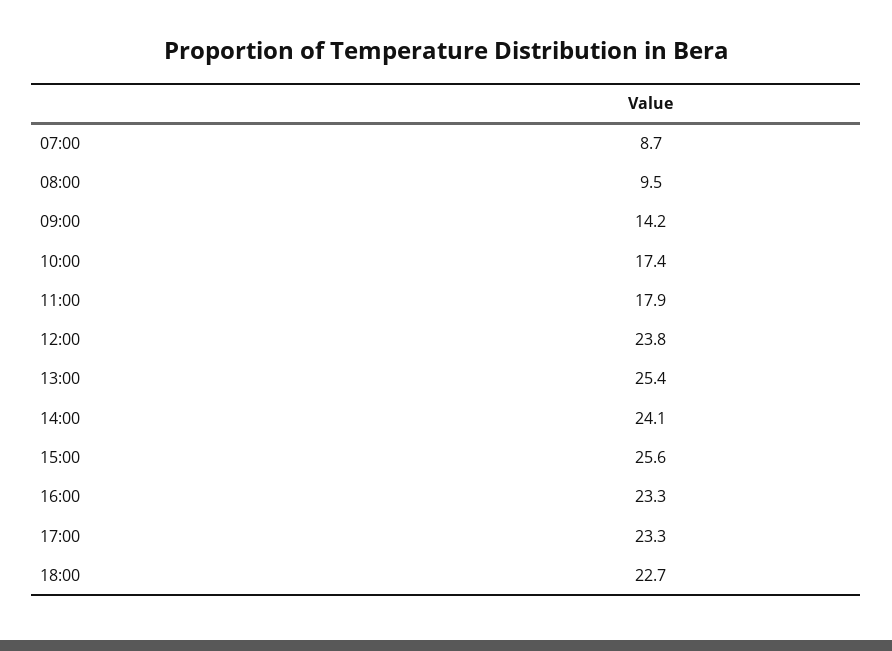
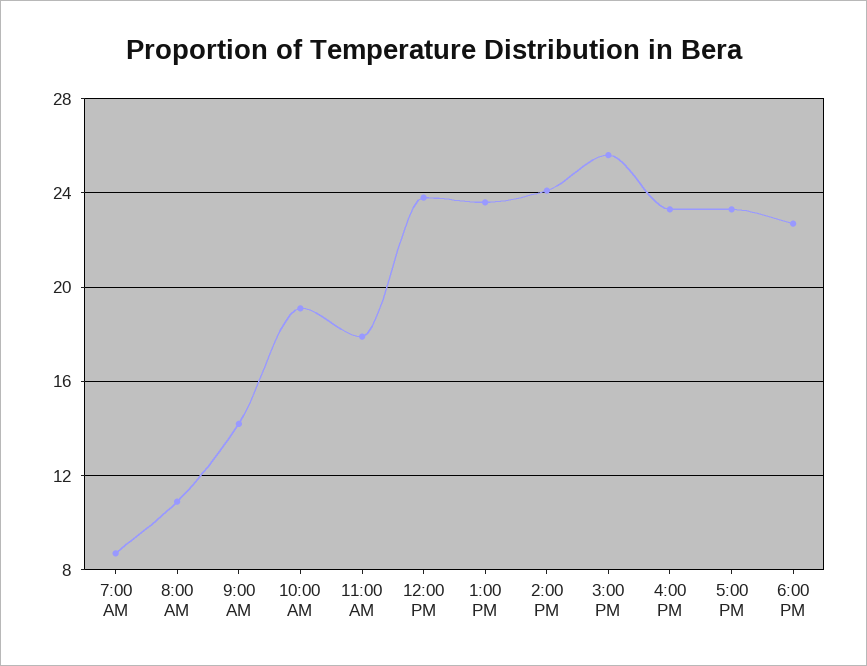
08:00: 9.5 -> 11
10:00: 17.4 -> 19
13:00: 25.4 -> 23.5

